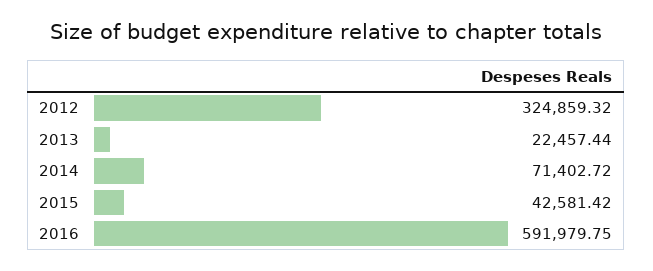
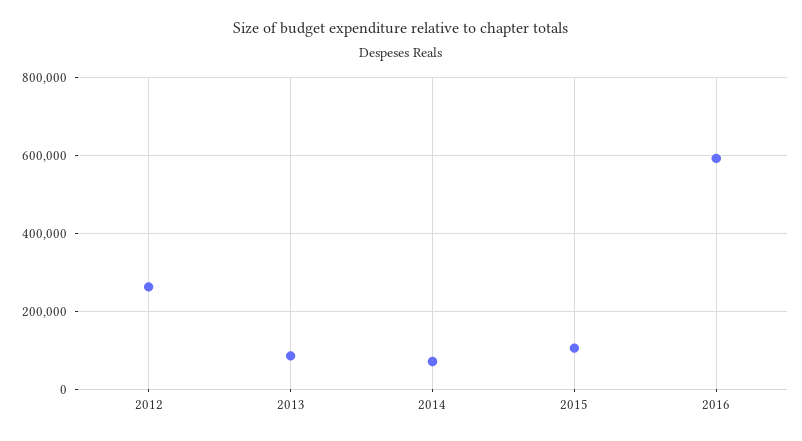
2012: 324859.32 -> 260000
2013: 22457.44 -> 80000
2015: 42581.42 -> 100000

